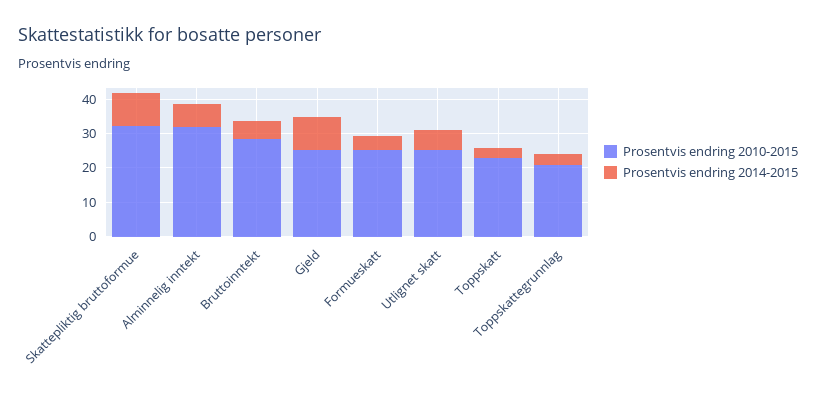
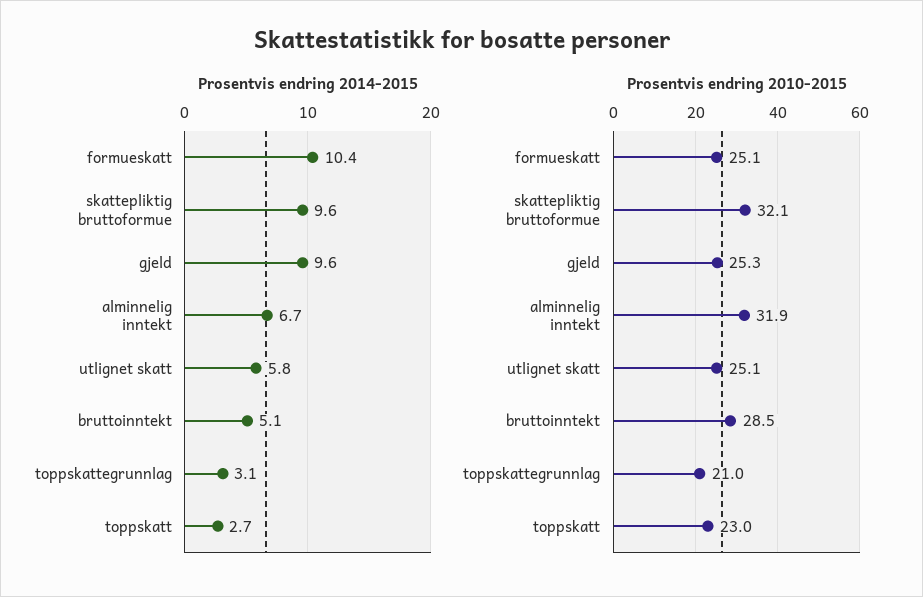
Prosentvis endring 2014-2015, Formueskatt: 5 -> 10.4

